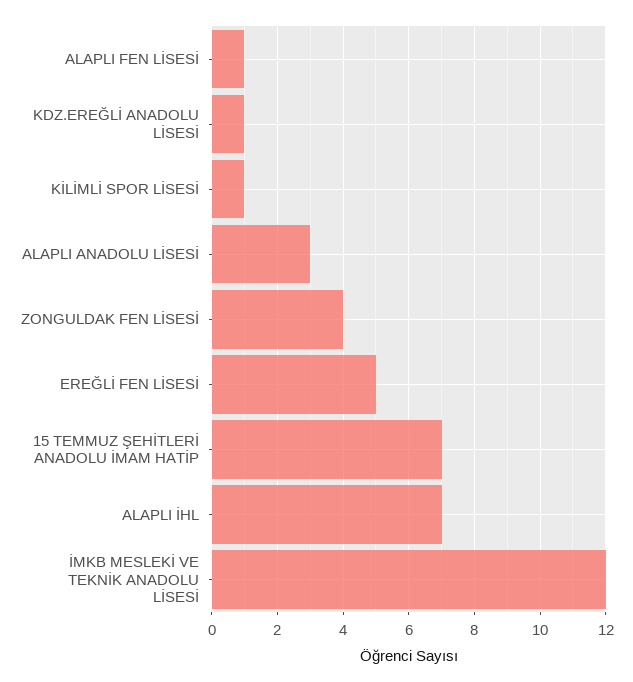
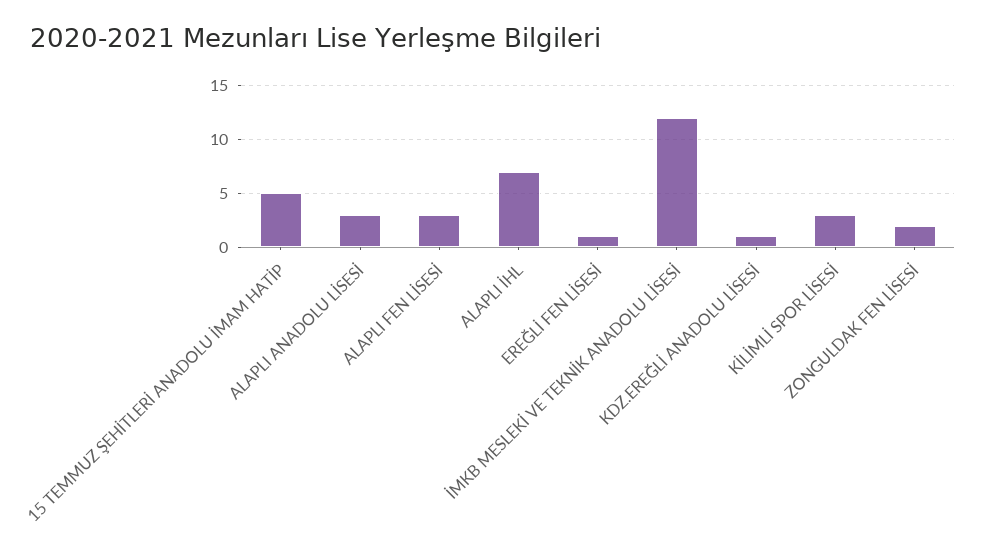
ALAPLI FEN LİSESİ: 1 -> 3
KİLİMLİ SPOR LİSESİ: 1 -> 3
ZONGULDAK FEN LİSESİ: 4 -> 2
EREĞLİ FEN LİSESİ: 5 -> 1
15 TEMMUZ ŞEHİTLERİ ANADOLU İMAM HATİP: 7 -> 5

